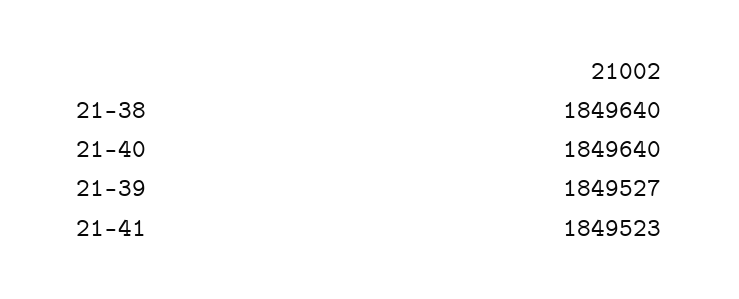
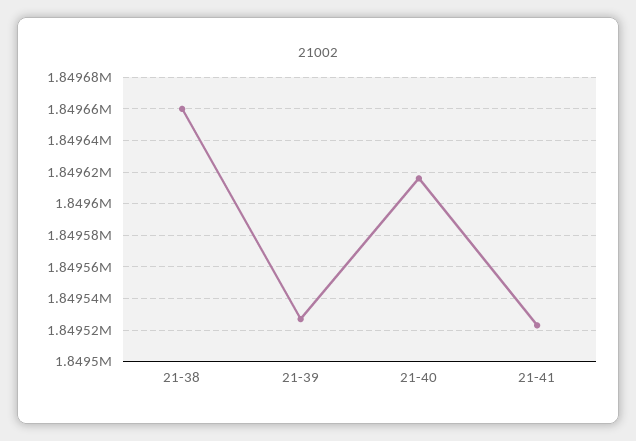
21-38: 1849640 -> 1849660
21-40: 1849640 -> 1849615

